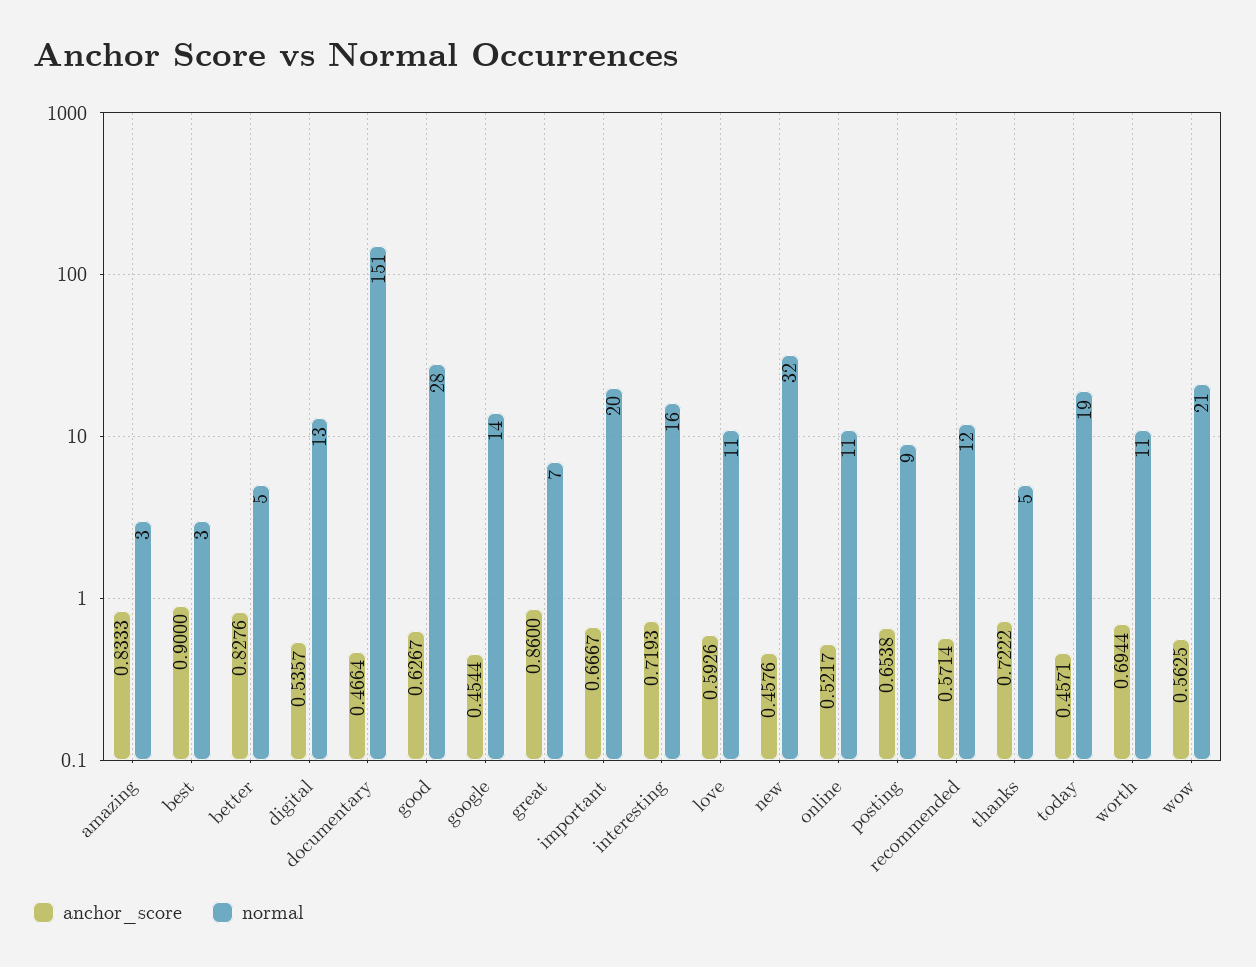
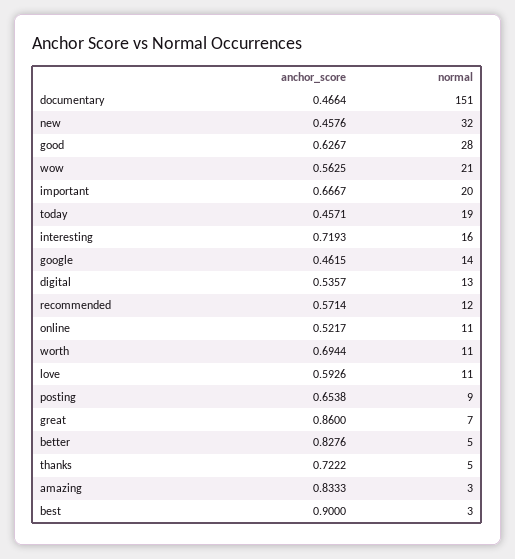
anchor_score, google: 0.4544 -> 0.4615

